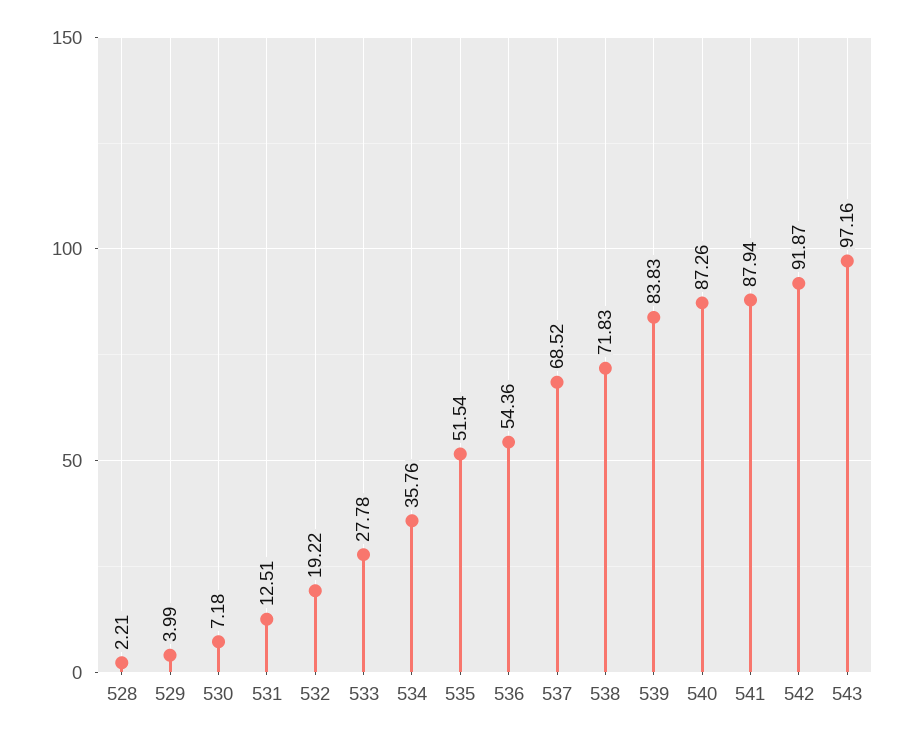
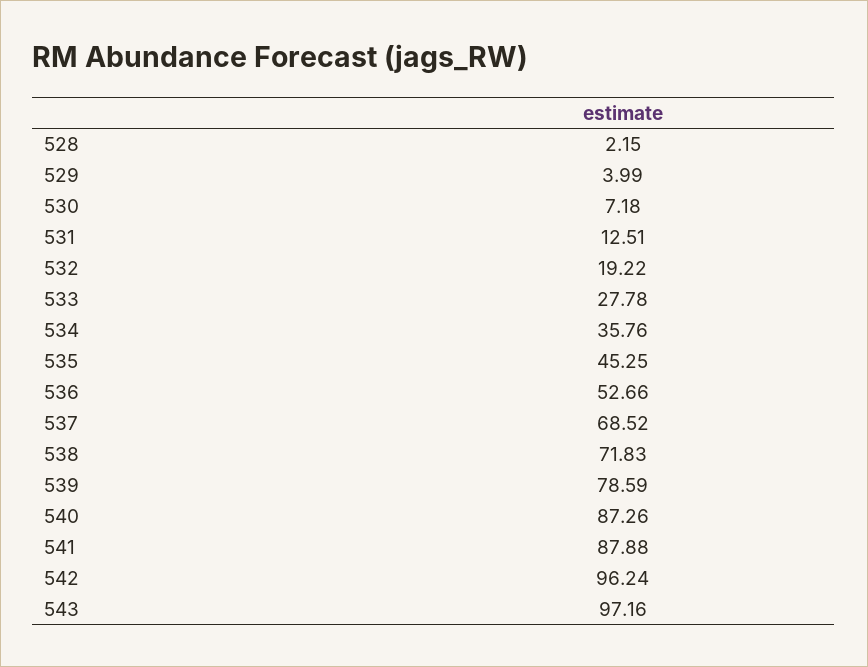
528: 2.21 -> 2.15
535: 51.54 -> 45.25
536: 54.36 -> 52.66
539: 83.83 -> 78.59
541: 87.94 -> 87.88
542: 91.87 -> 96.24

